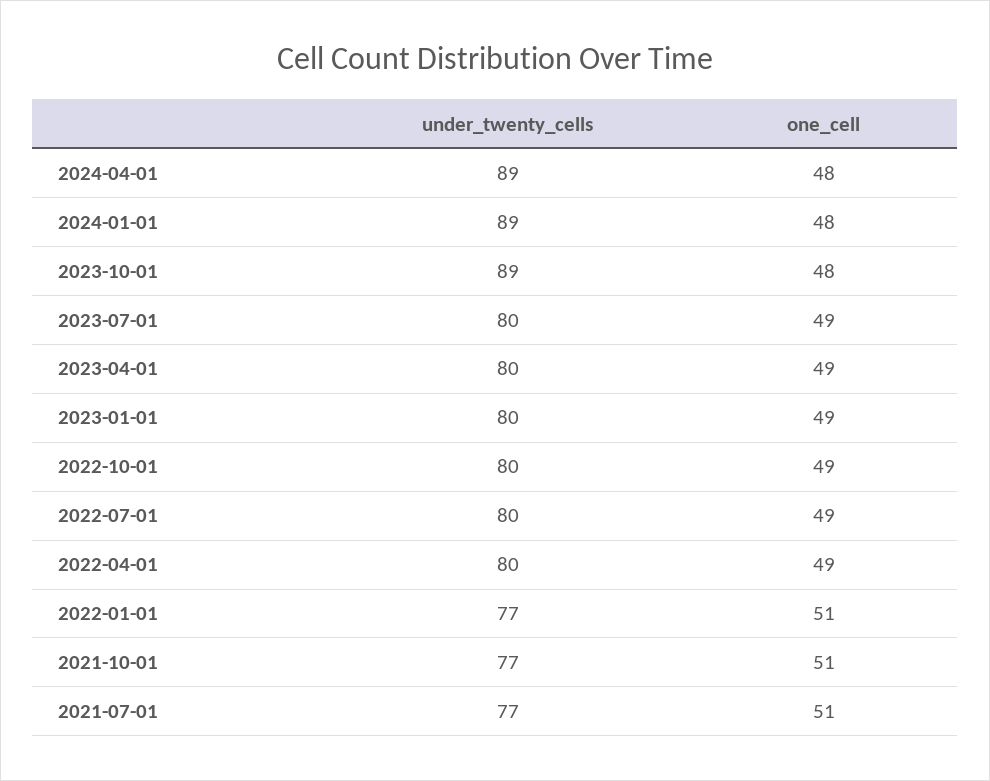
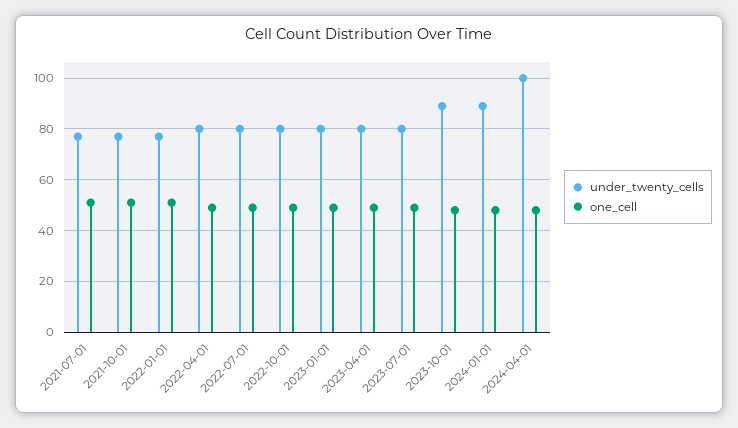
under_twenty_cells, 2024-04-01: 89 -> 100

